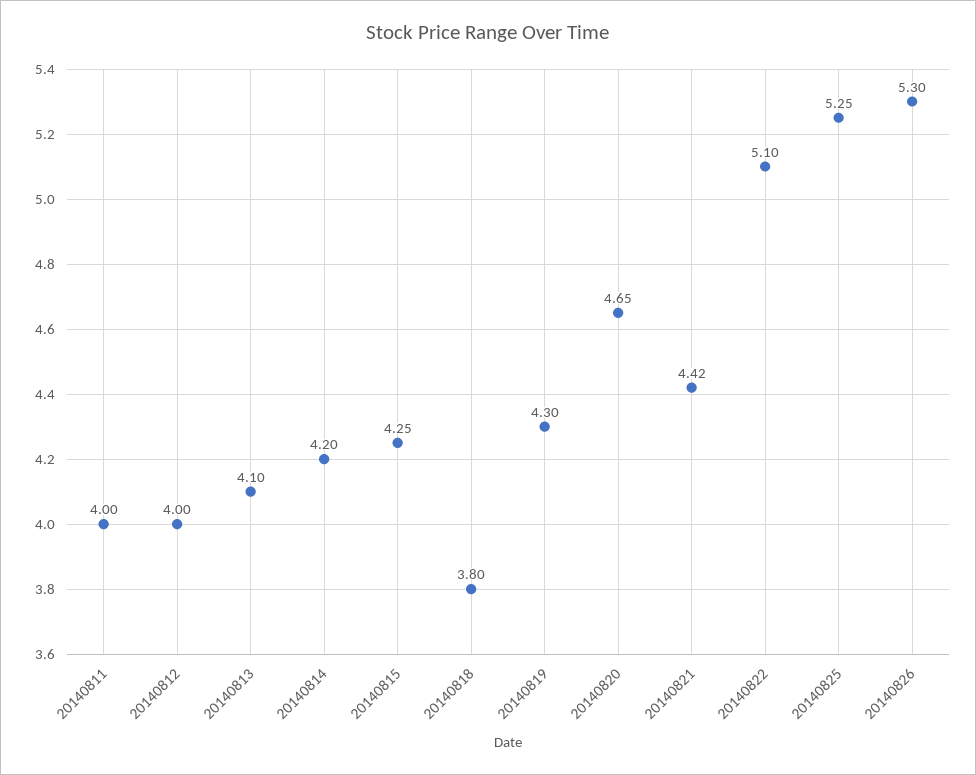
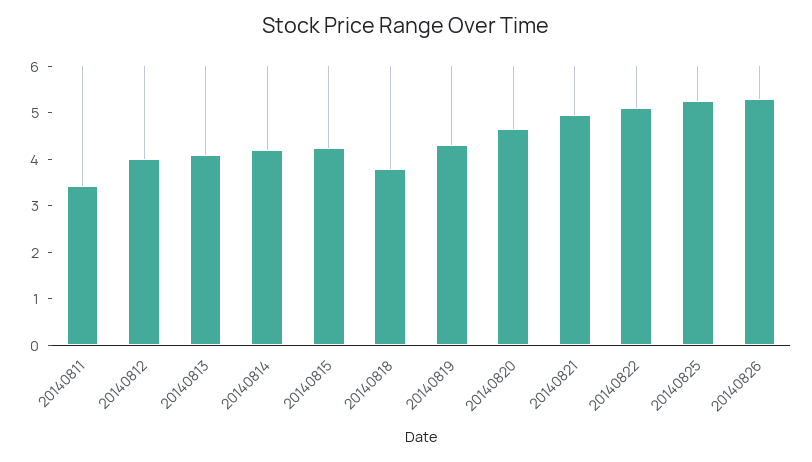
20140811: 4 -> 3.4
20140821: 4.42 -> 5

